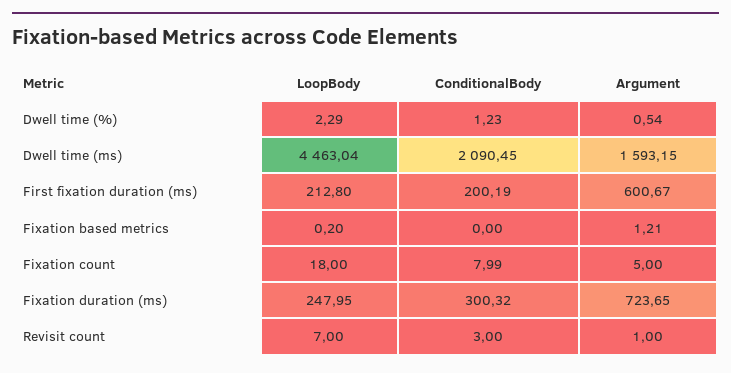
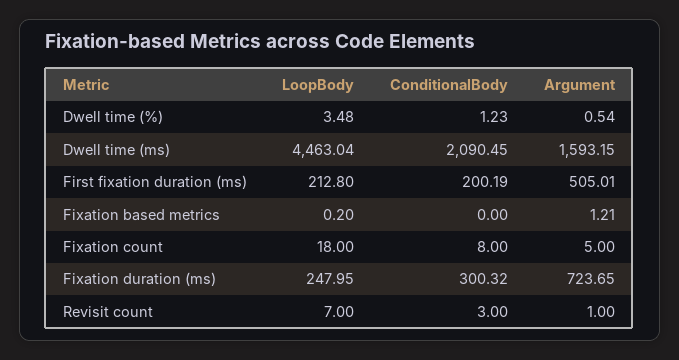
LoopBody, Dwell time (%): 2.29 -> 3.48
Argument, First fixation duration (ms): 600.67 -> 505.01
ConditionalBody, Fixation count: 7.99 -> 8

